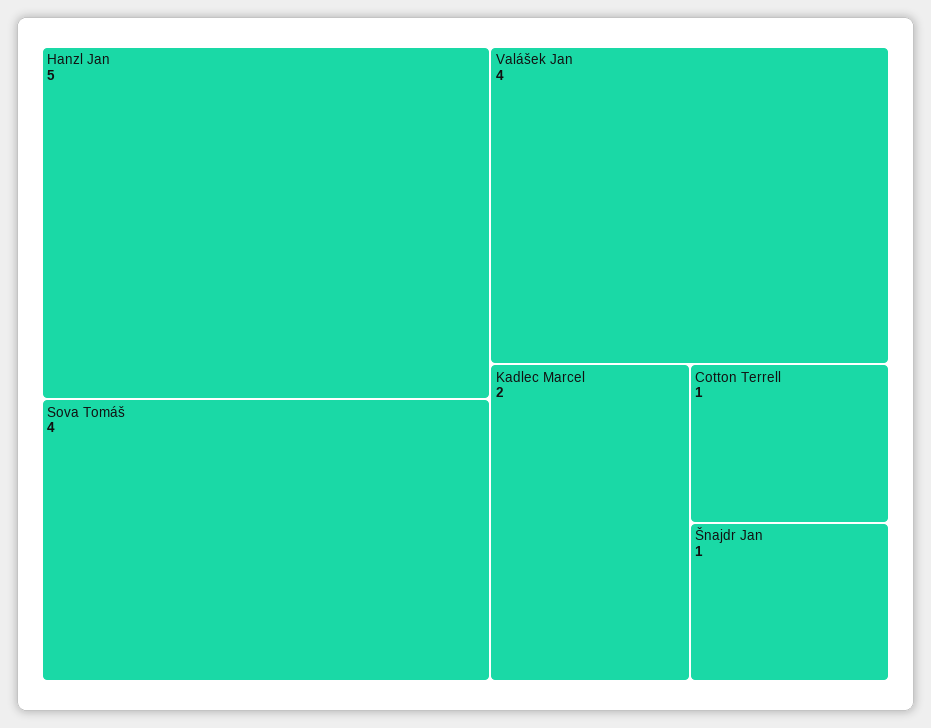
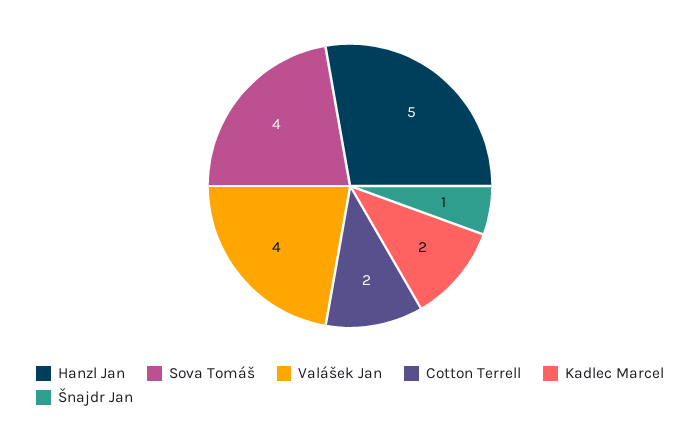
Cotton Terrell: 1 -> 2

